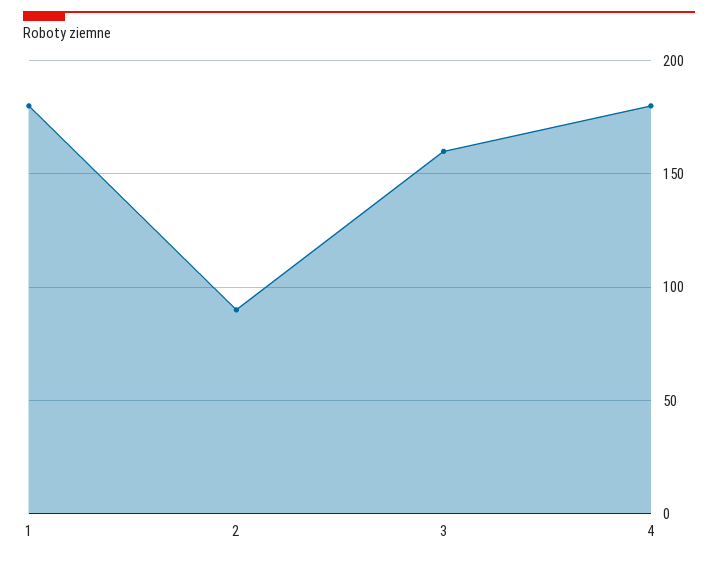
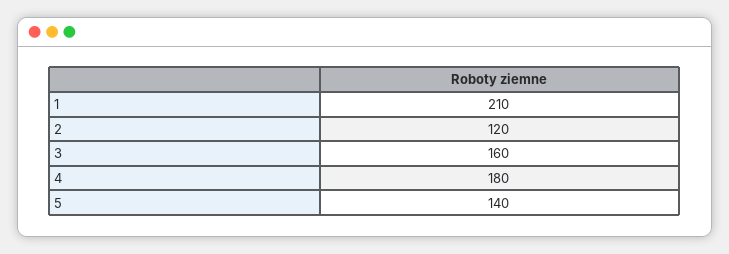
1: 180 -> 210
2: 90 -> 120
5: none -> 140

